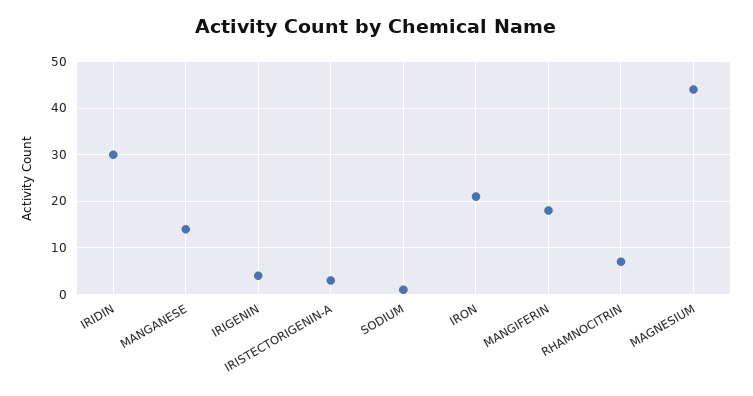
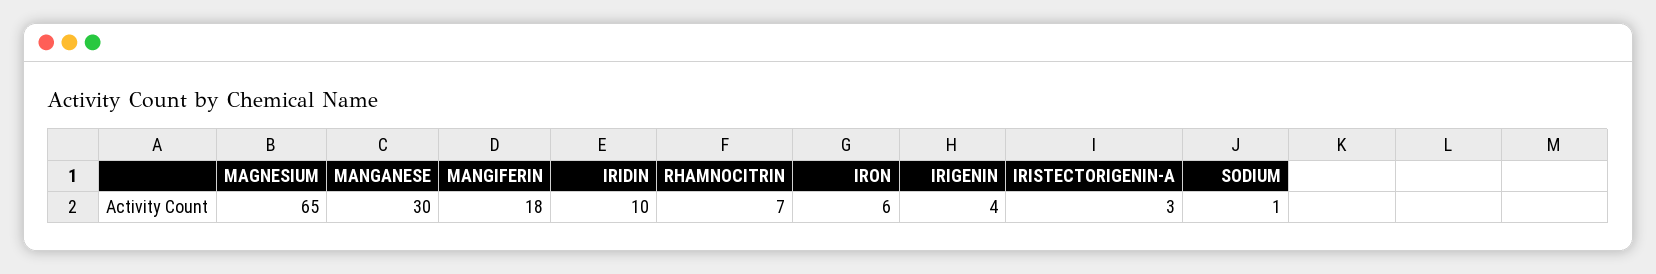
IRIDIN: 30 -> 10
MANGANESE: 15 -> 30
IRON: 20 -> 6
MAGNESIUM: 45 -> 65

